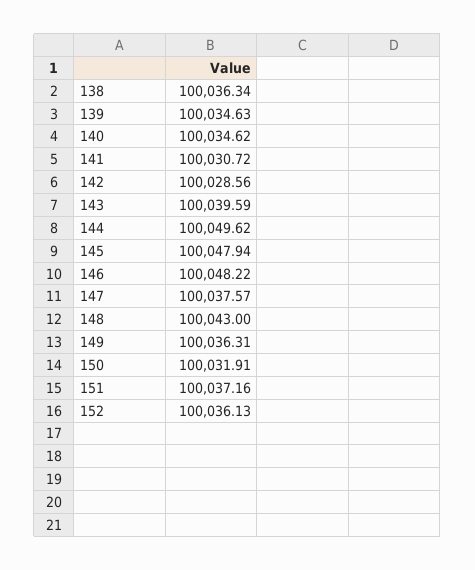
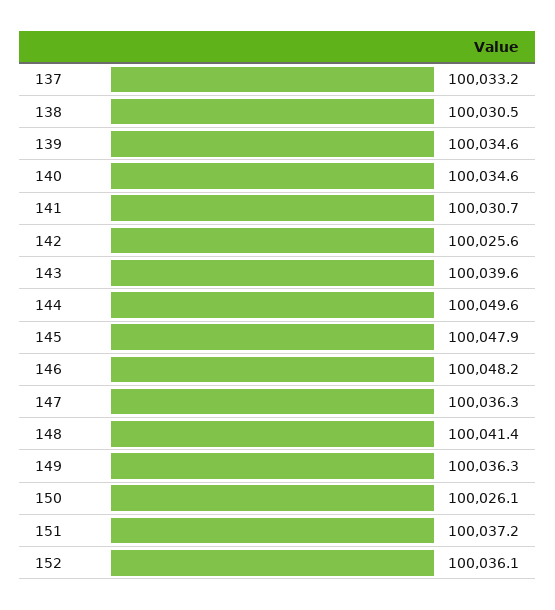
138: 100036.34 -> 100030.5
142: 100028.56 -> 100025.6
147: 100037.57 -> 100036.3
148: 100043 -> 100041.4
150: 100031.91 -> 100026.1
137: none -> 100033.2

